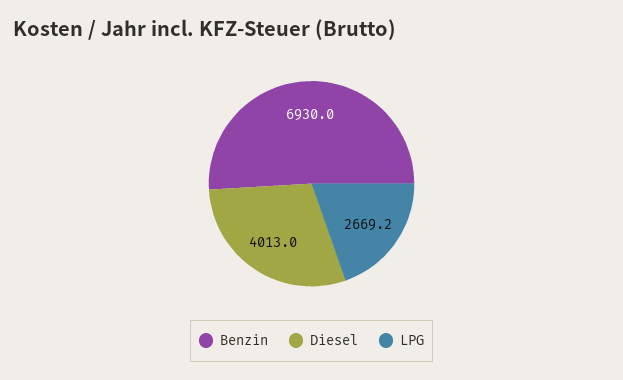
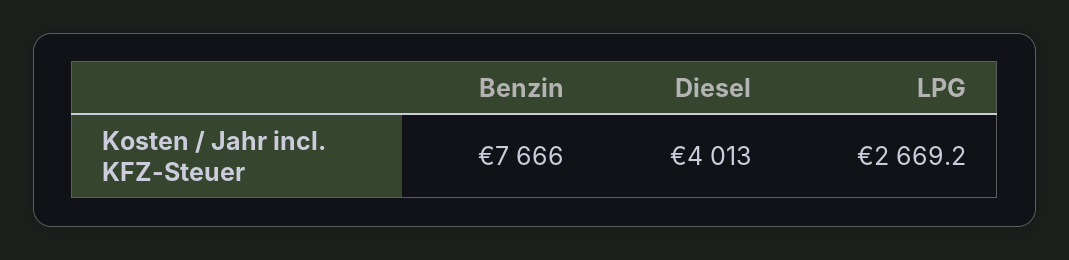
Benzin: 6930 -> 7666

